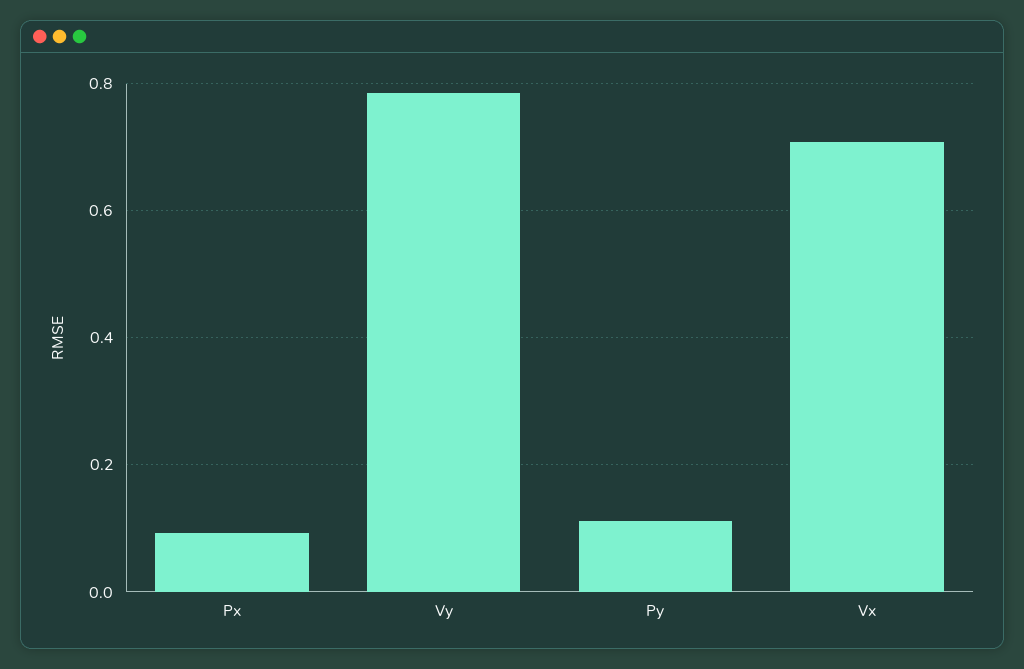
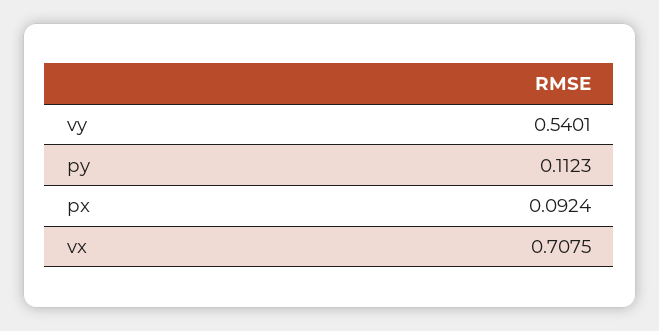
Vy: 0.78 -> 0.5401

